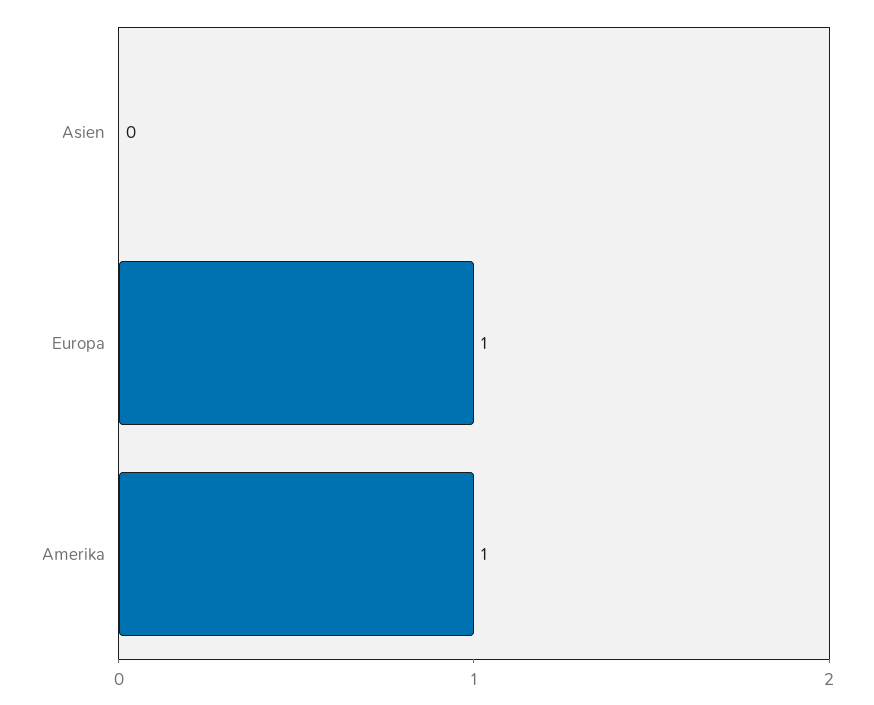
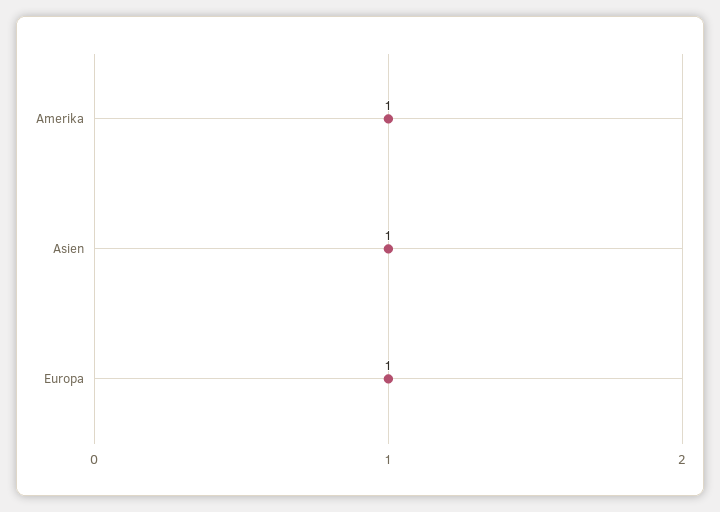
Asien: 0 -> 1

